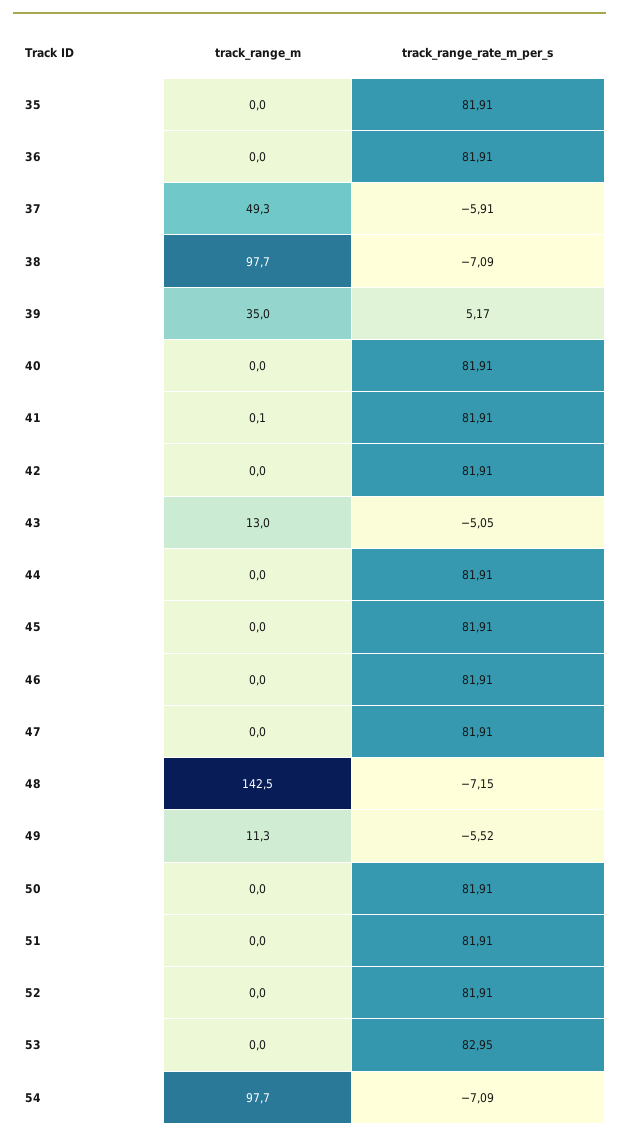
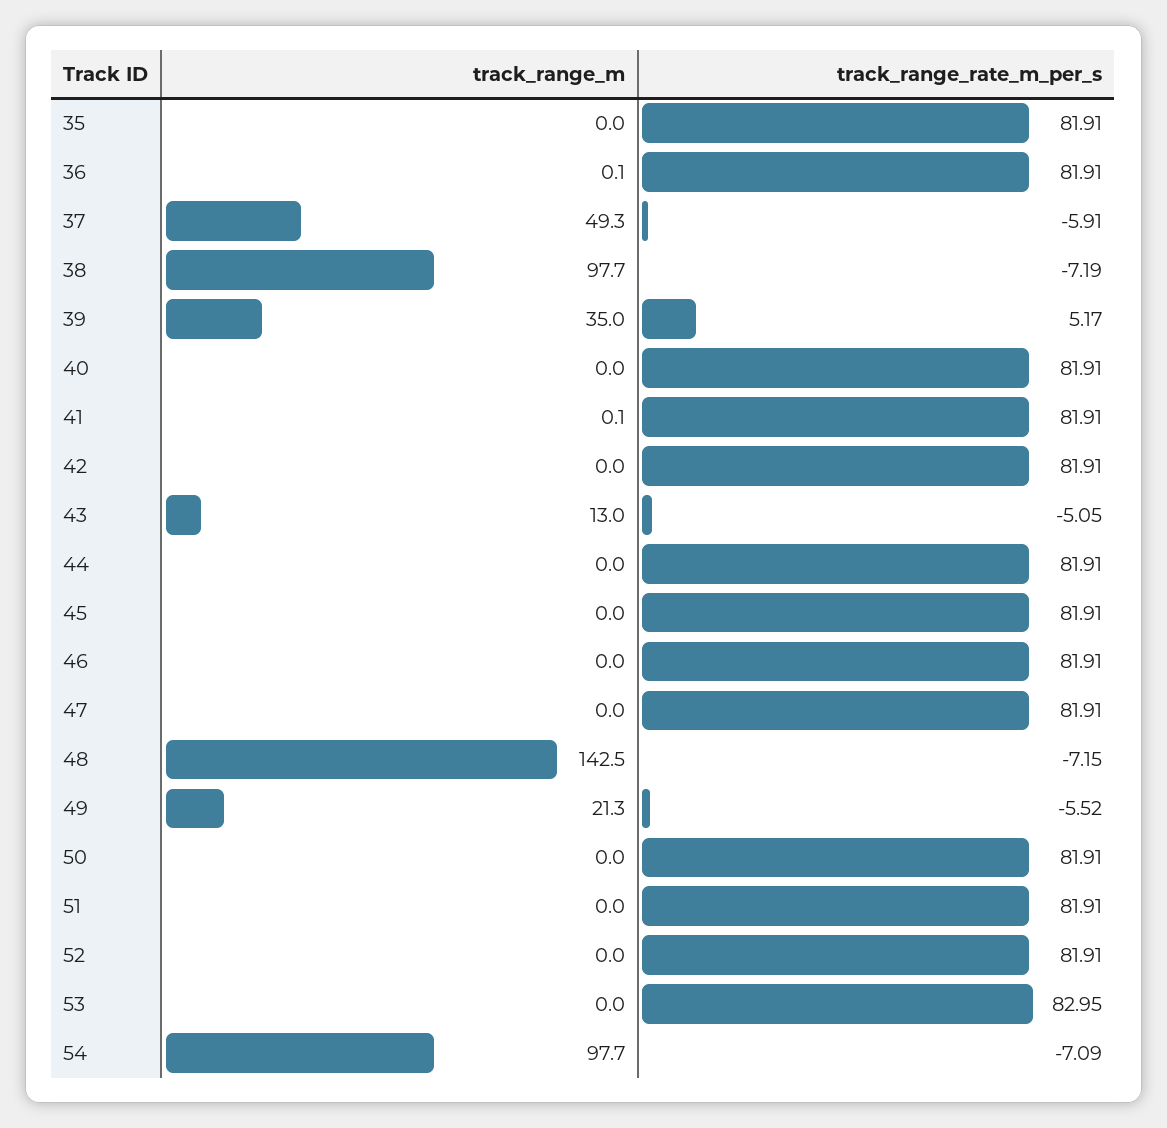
track_range_m, 36: 0 -> 0.1
track_range_rate_m_per_s, 38: -7.09 -> -7.19
track_range_m, 49: 11.3 -> 21.3

